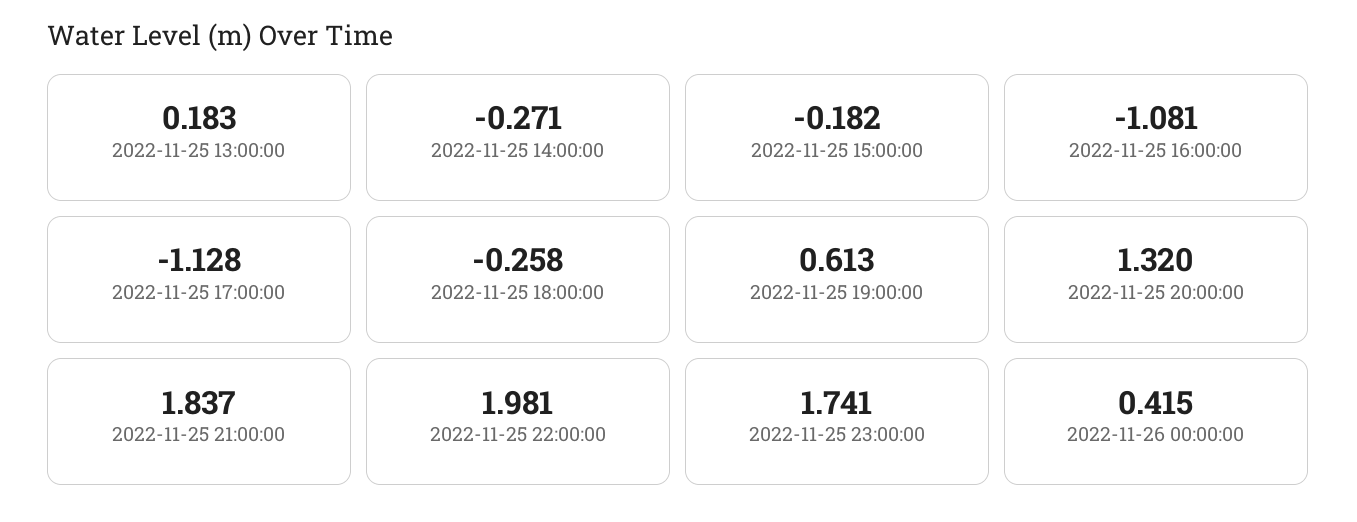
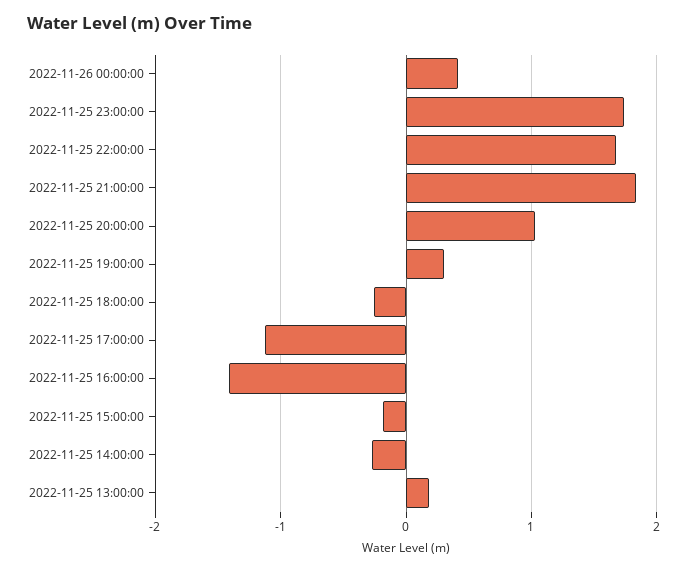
2022-11-25 16:00:00: -1.081 -> -1.4
2022-11-25 19:00:00: 0.613 -> 0.3
2022-11-25 20:00:00: 1.32 -> 1
2022-11-25 22:00:00: 1.981 -> 1.7

